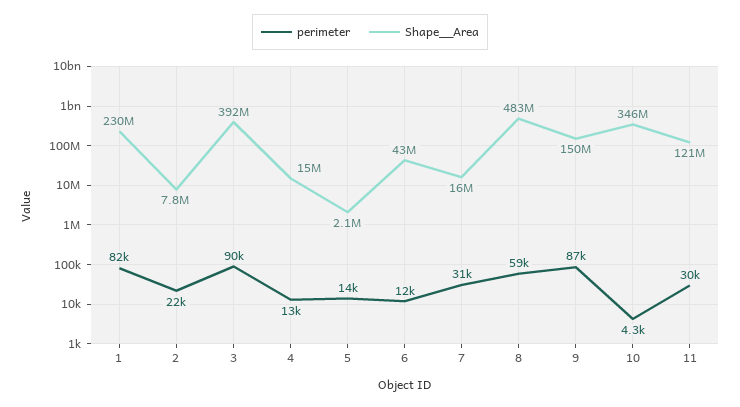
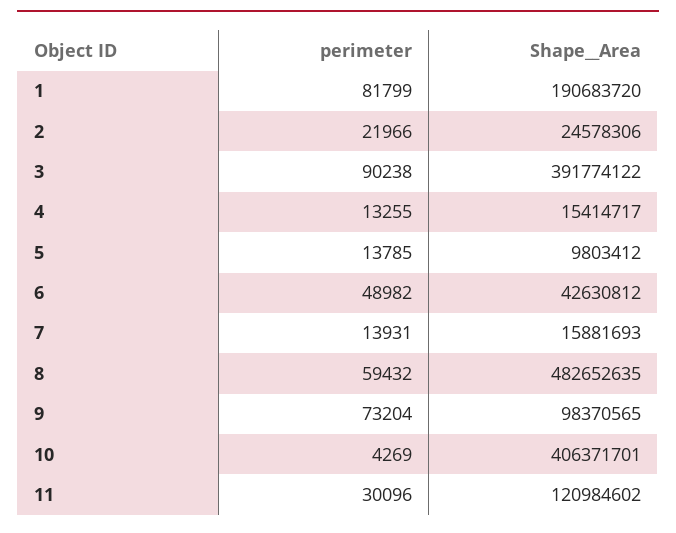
Shape__Area, 1: 230000000 -> 190683720
Shape__Area, 2: 7800000 -> 24578306
Shape__Area, 5: 2100000 -> 9803412
perimeter, 6: 12000 -> 48982
perimeter, 7: 31000 -> 13931
perimeter, 9: 87000 -> 73204
Shape__Area, 9: 150000000 -> 98370565
Shape__Area, 10: 346000000 -> 406371701

